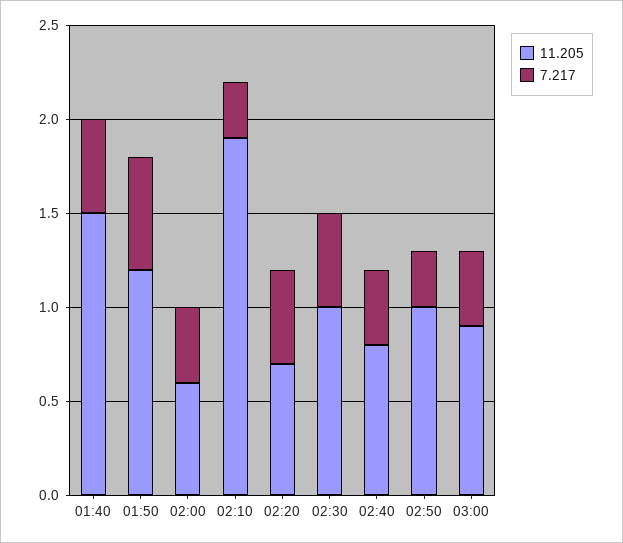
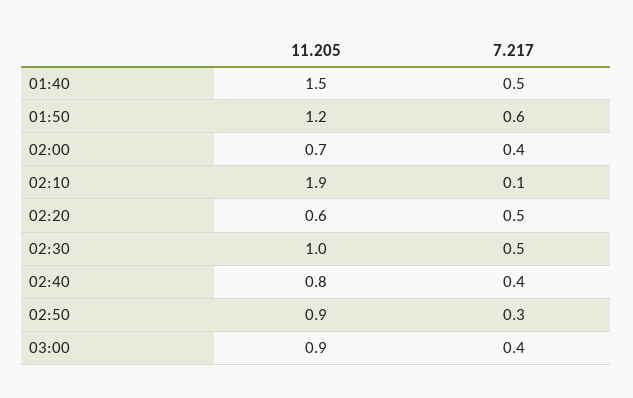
11.205, 02:00: 0.6 -> 0.7
7.217, 02:10: 0.3 -> 0.1
11.205, 02:20: 0.7 -> 0.6
11.205, 02:50: 1 -> 0.9

